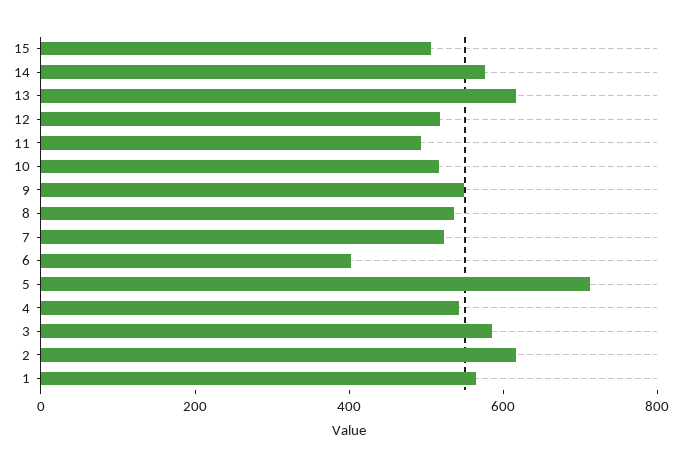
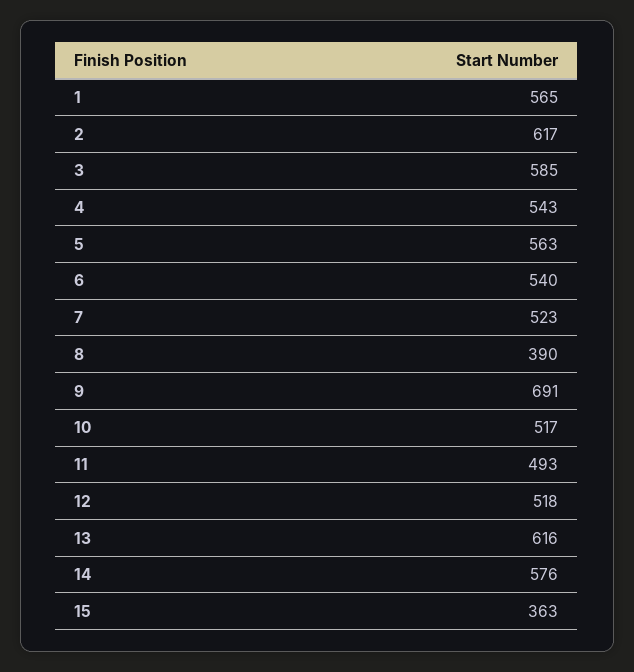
15: 500 -> 363
9: 550 -> 691
8: 550 -> 390
6: 400 -> 540
5: 700 -> 563

